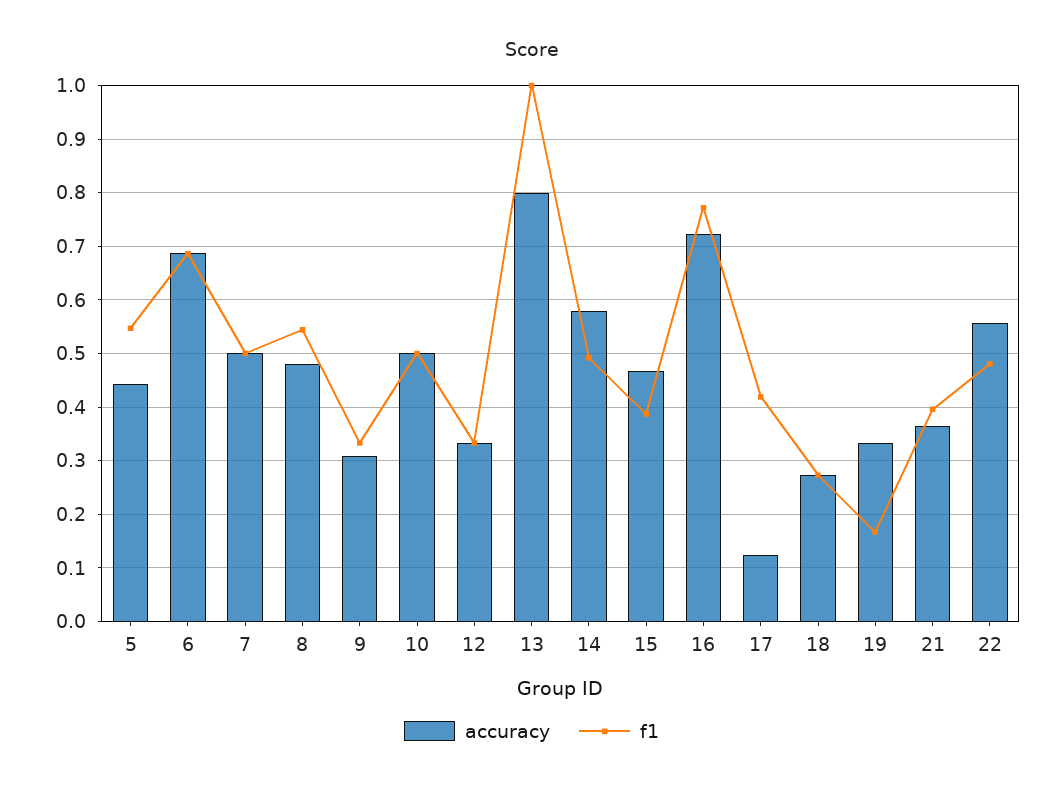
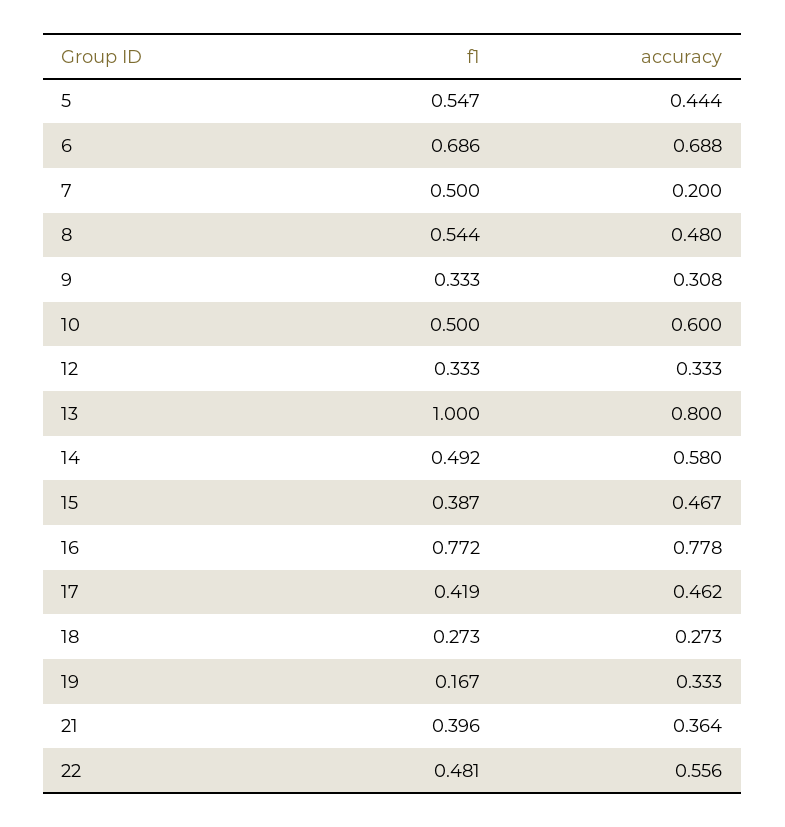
accuracy, 7: 0.5 -> 0.2
accuracy, 10: 0.5 -> 0.6
accuracy, 16: 0.72 -> 0.778
accuracy, 17: 0.12 -> 0.462

